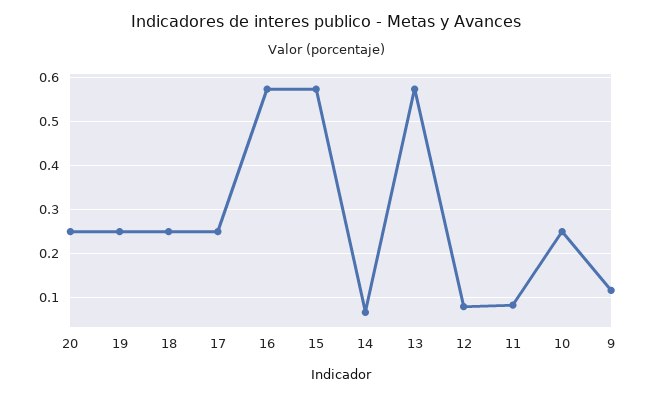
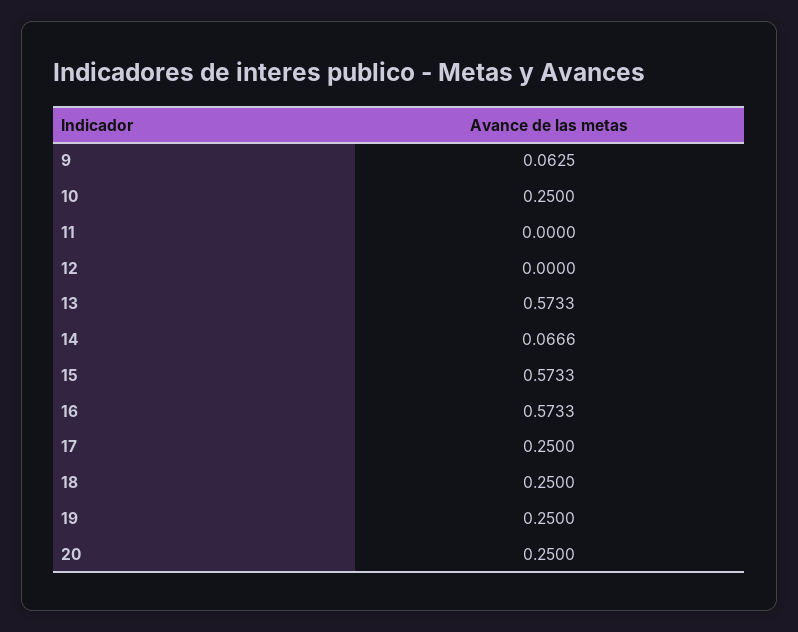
12: 0.08 -> 0
11: 0.08 -> 0
9: 0.12 -> 0.0625

